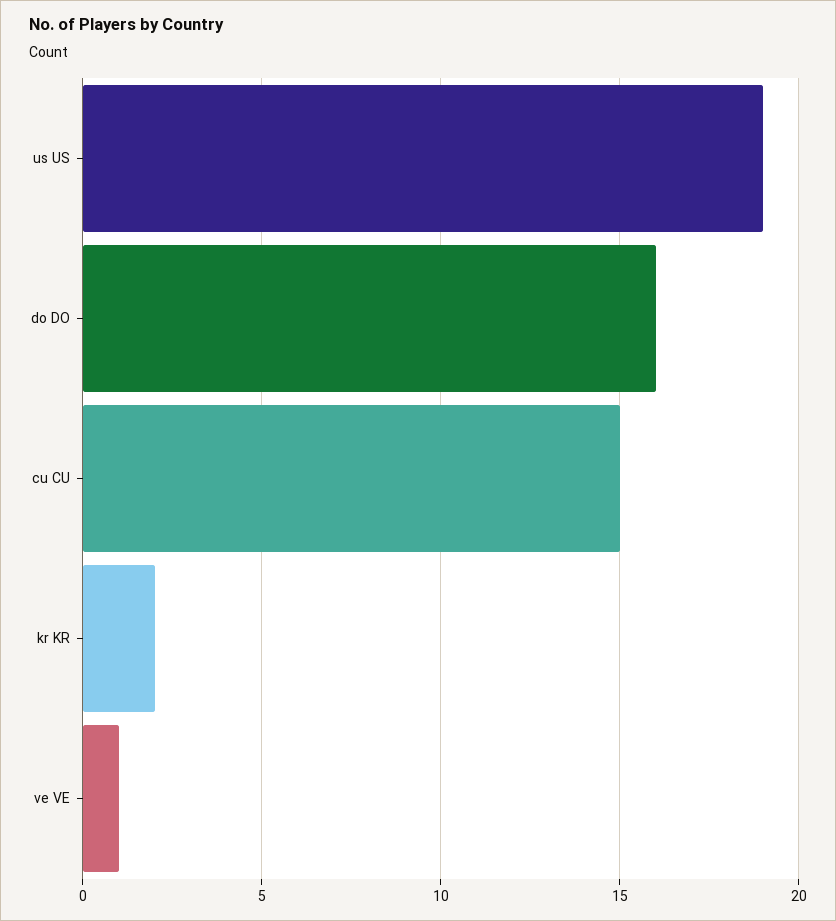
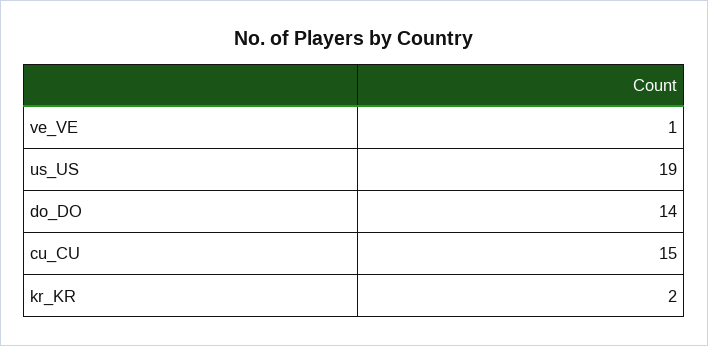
do DO: 16 -> 14

